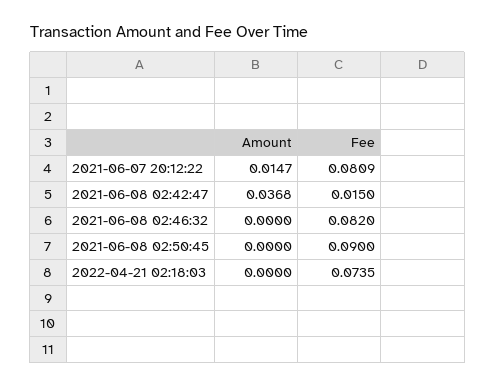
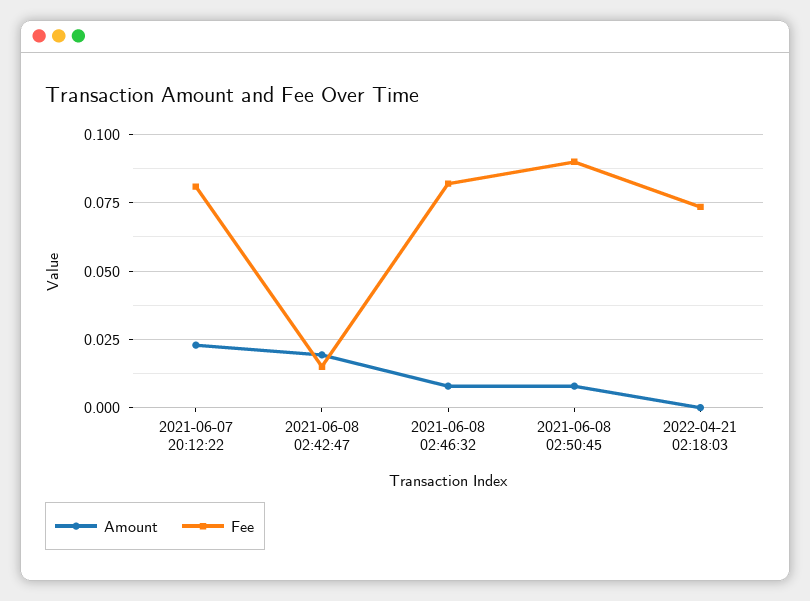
Amount, 2021-06-07 20:12:22: 0.0147 -> 0.0225
Amount, 2021-06-08 02:42:47: 0.0368 -> 0.02
Amount, 2021-06-08 02:46:32: 0 -> 0.0075
Amount, 2021-06-08 02:50:45: 0 -> 0.0075

